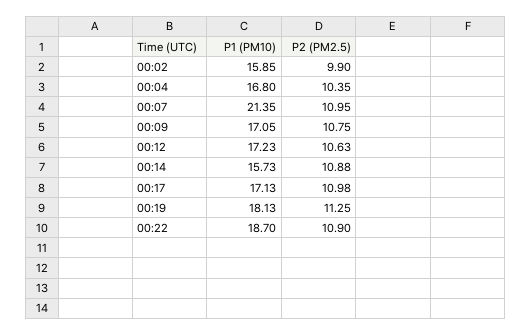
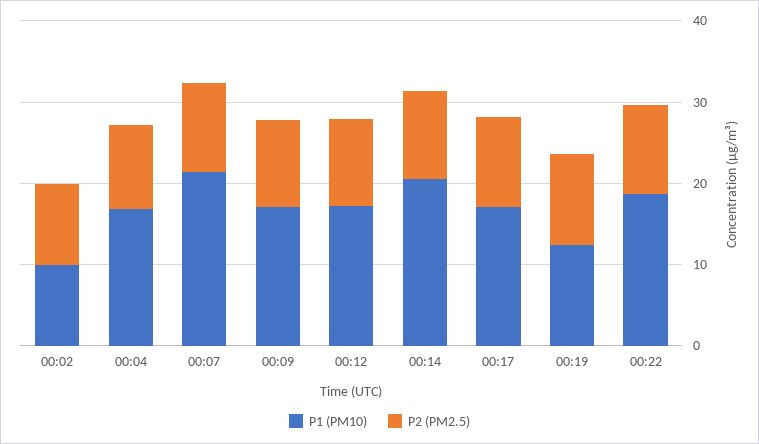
P1 (PM10), 00:02: 15.85 -> 10
P1 (PM10), 00:14: 15.73 -> 20
P1 (PM10), 00:19: 18.13 -> 12

